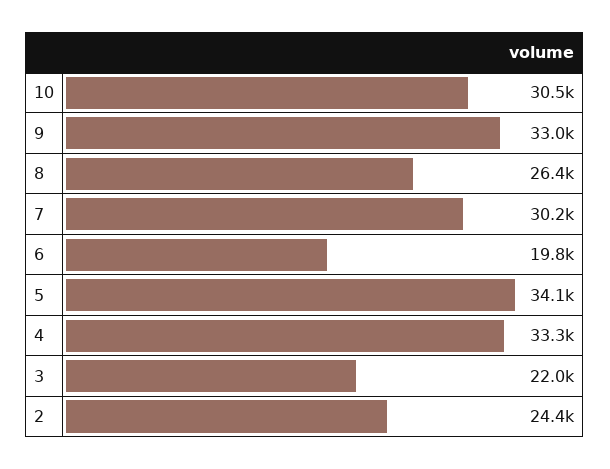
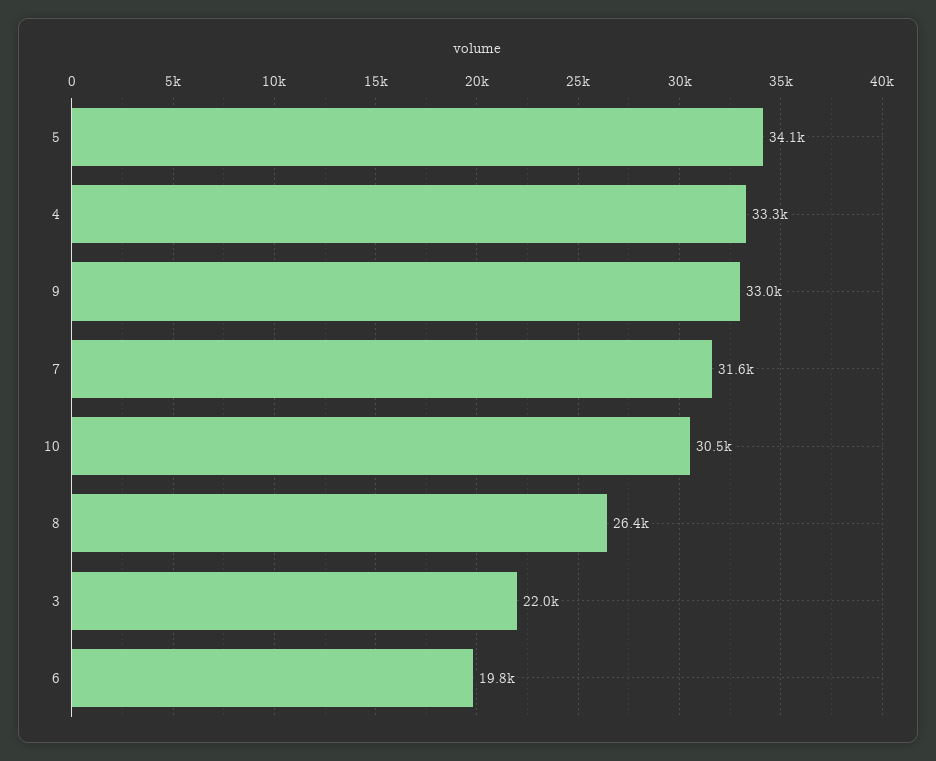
7: 30200 -> 31600
2: 24400 -> none

